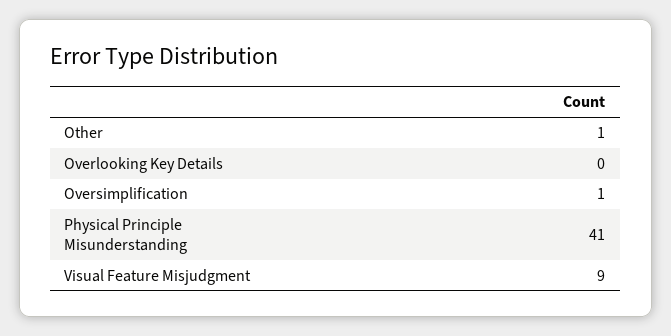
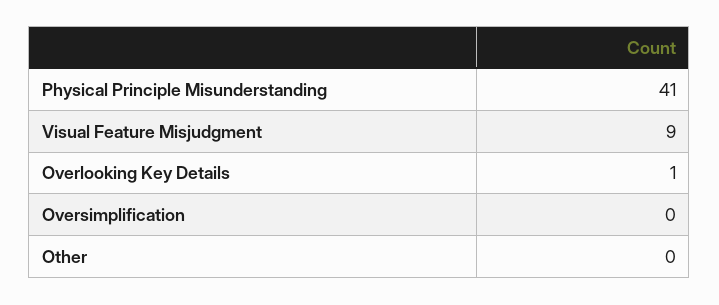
Other: 1 -> 0
Overlooking Key Details: 0 -> 1
Oversimplification: 1 -> 0

